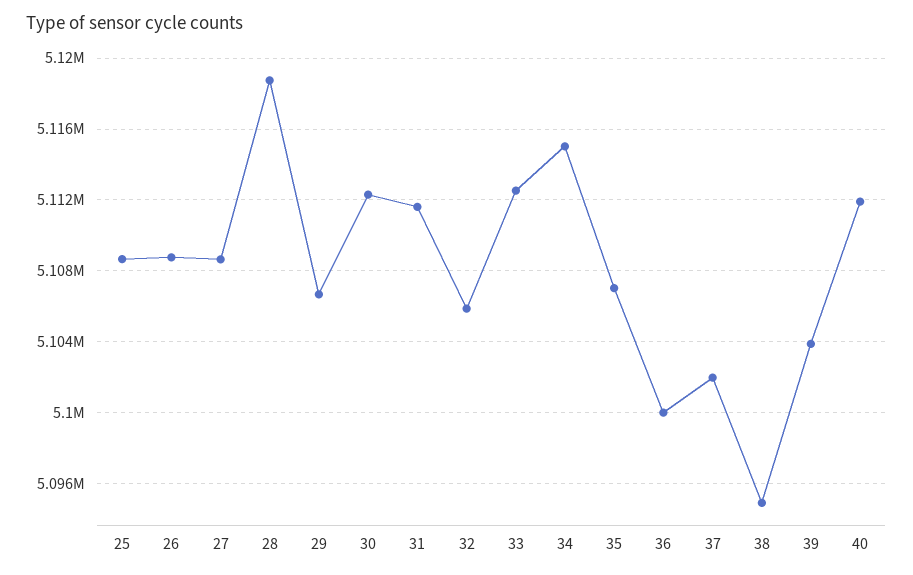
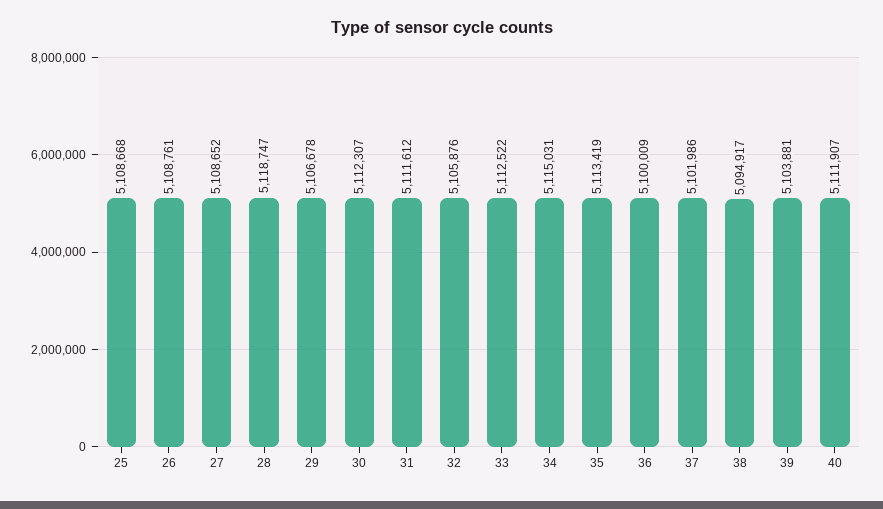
35: 5107000 -> 5113419

